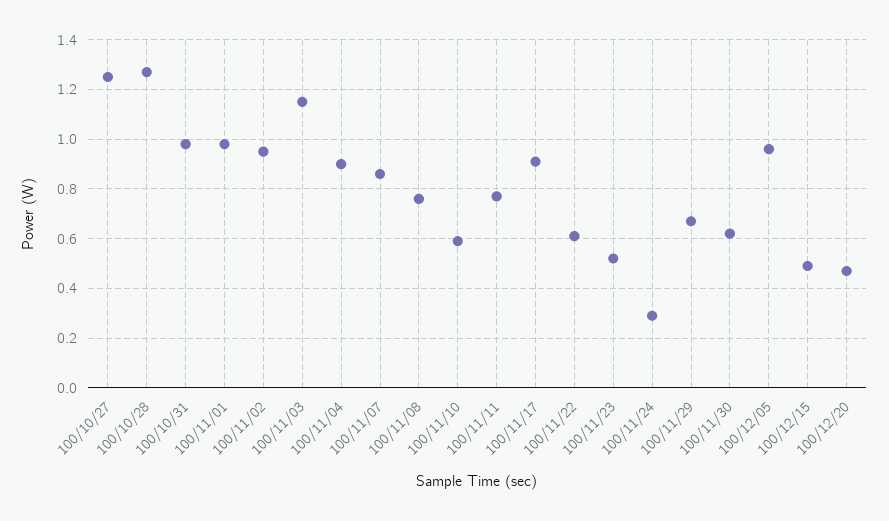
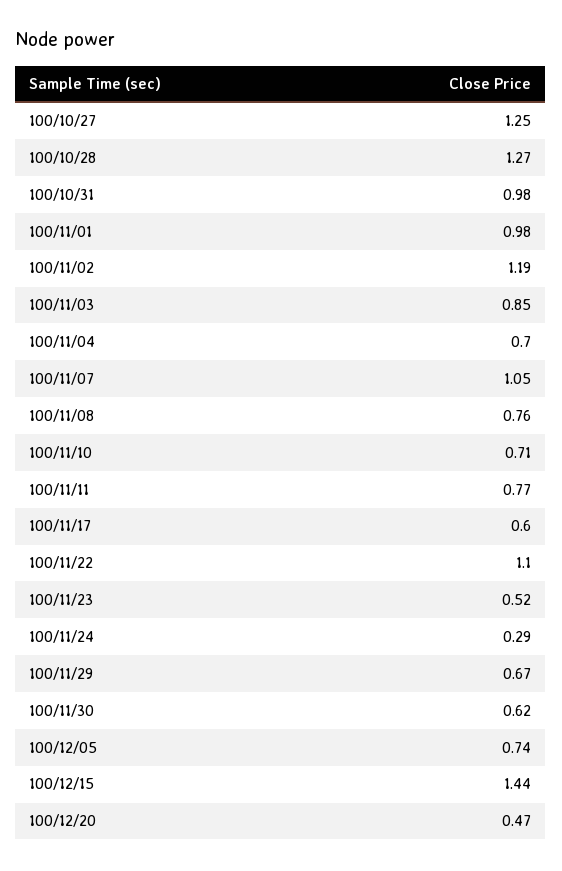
100/11/02: 0.95 -> 1.19
100/11/03: 1.15 -> 0.85
100/11/04: 0.9 -> 0.7
100/11/07: 0.85 -> 1.05
100/11/10: 0.6 -> 0.71
100/11/17: 0.9 -> 0.6
100/11/22: 0.6 -> 1.1
100/12/05: 0.95 -> 0.74
100/12/15: 0.5 -> 1.44

